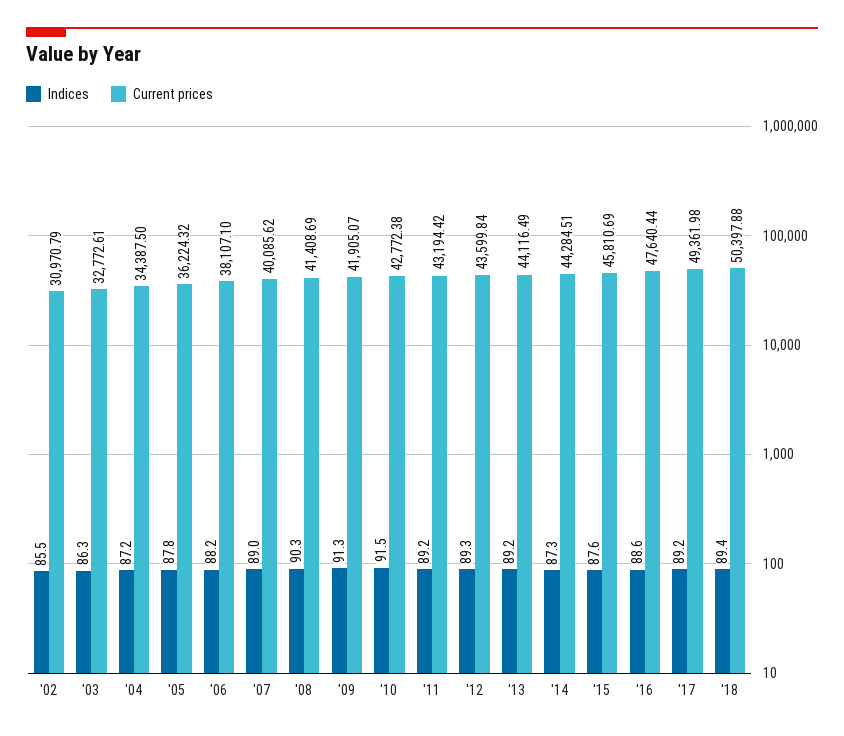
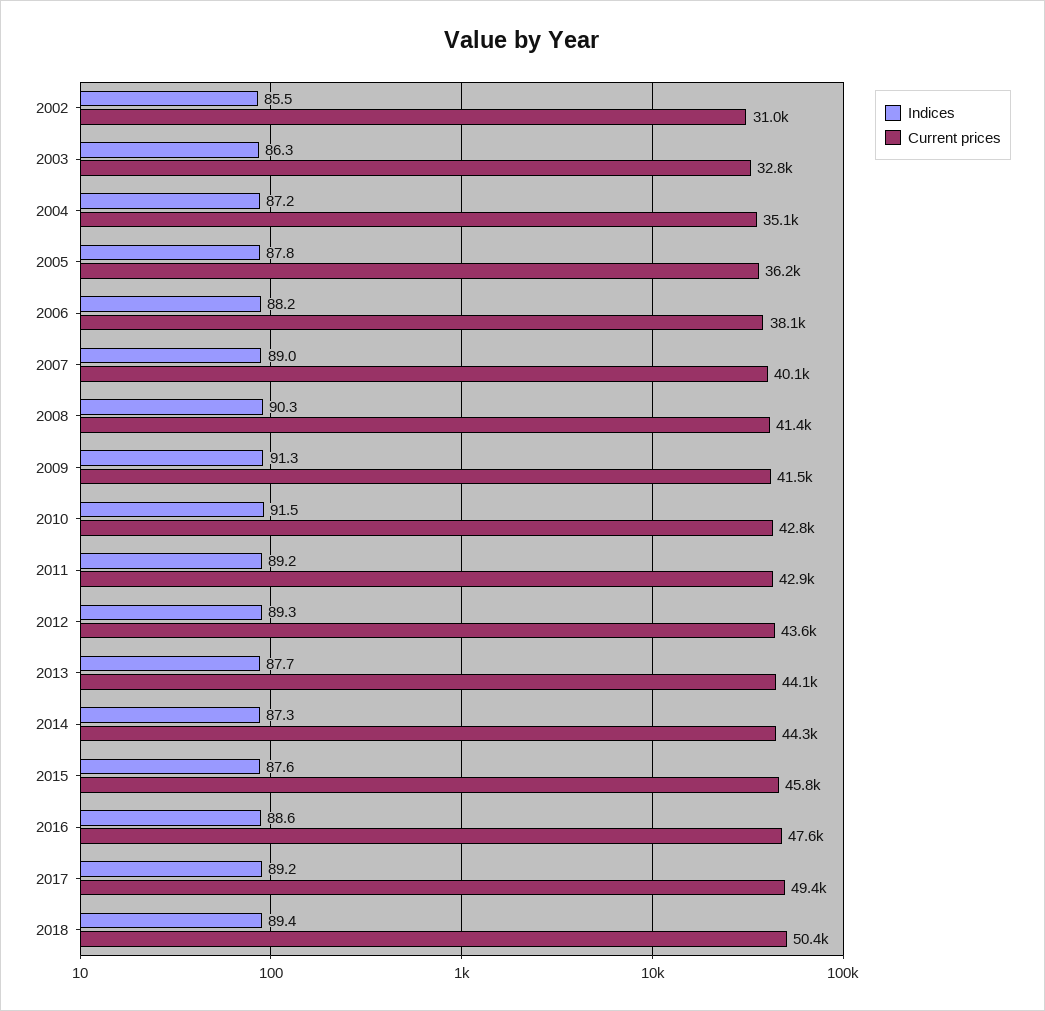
Current prices, '04: 34387.5 -> 35100
Current prices, '09: 41905.07 -> 41500
Current prices, '11: 43194.42 -> 42900
Indices, '13: 89.2 -> 87.7

